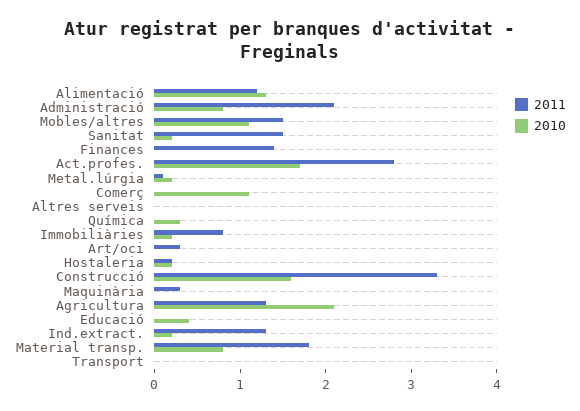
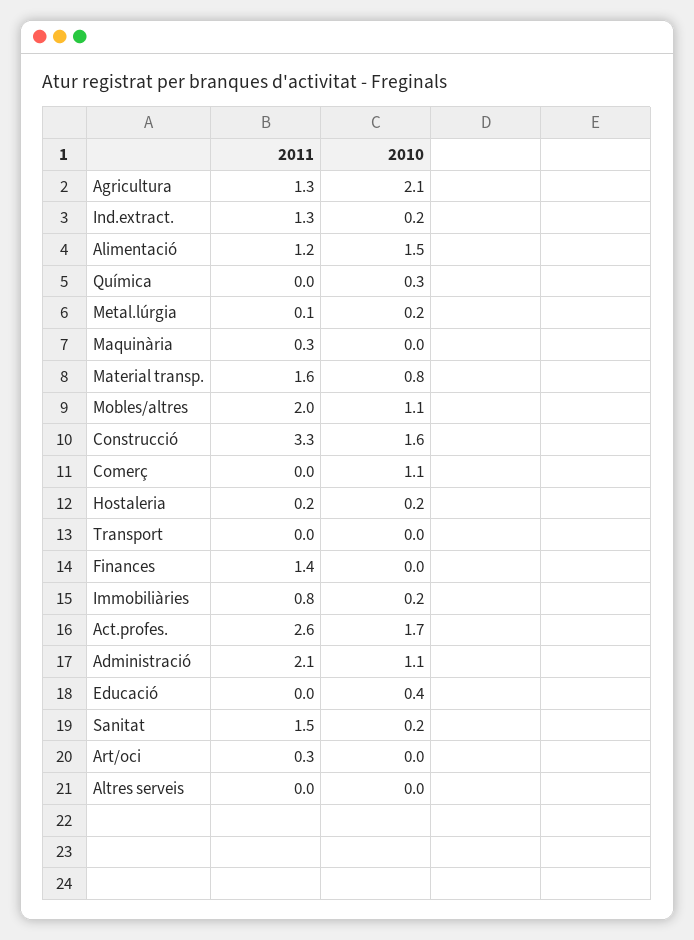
2010, Alimentació: 1.3 -> 1.5
2010, Administració: 0.8 -> 1.1
2011, Mobles/altres: 1.5 -> 2
2011, Act.profes.: 2.8 -> 2.6
2011, Material transp.: 1.8 -> 1.6

